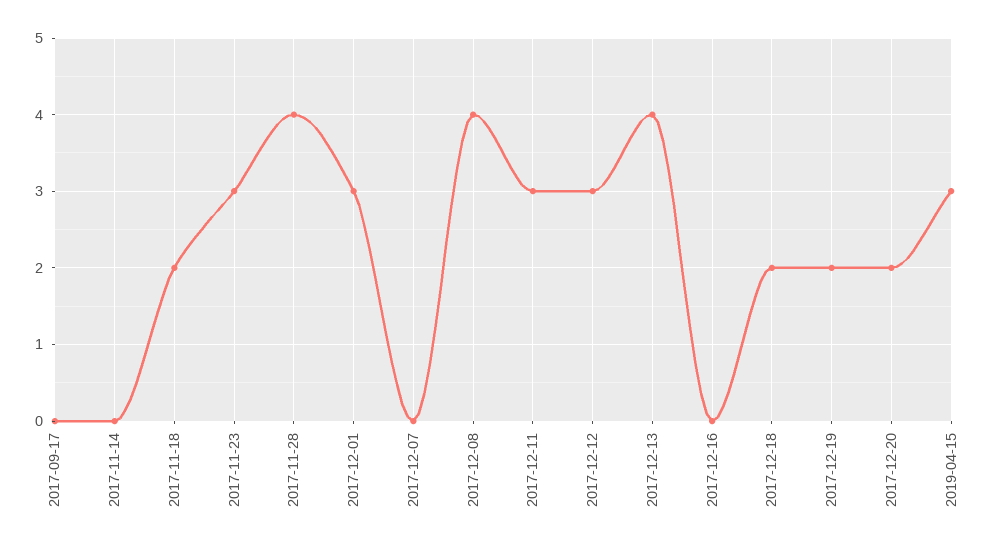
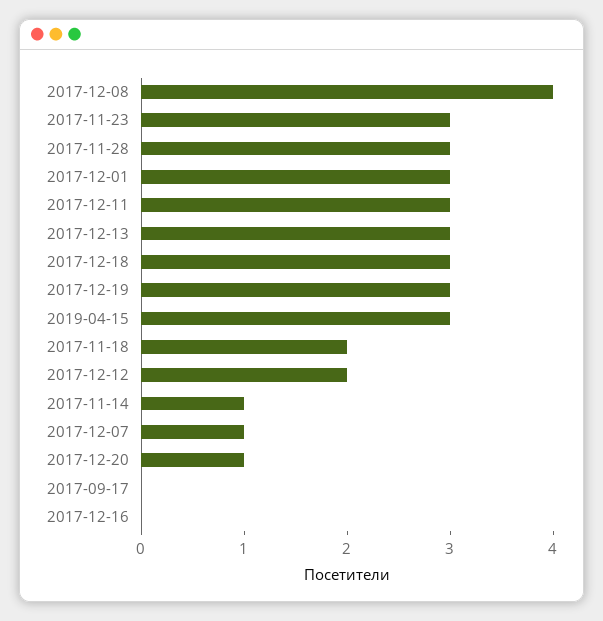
2017-11-14: 0 -> 1
2017-11-28: 4 -> 3
2017-12-07: 0 -> 1
2017-12-12: 3 -> 2
2017-12-13: 4 -> 3
2017-12-18: 2 -> 3
2017-12-19: 2 -> 3
2017-12-20: 2 -> 1

